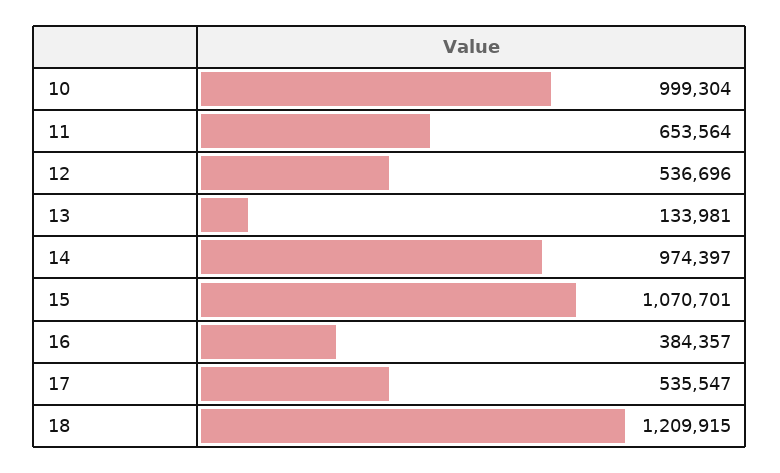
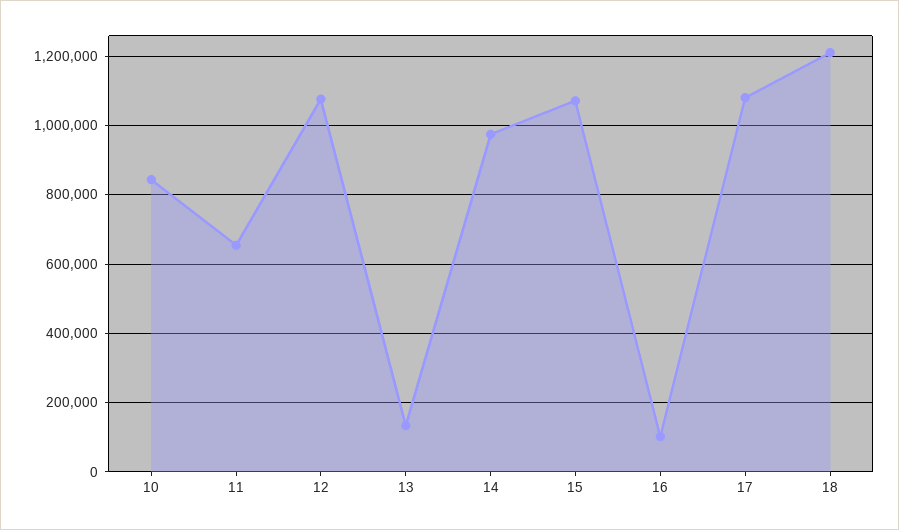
10: 999304 -> 840000
12: 536696 -> 1080000
16: 384357 -> 100000
17: 535547 -> 1080000

